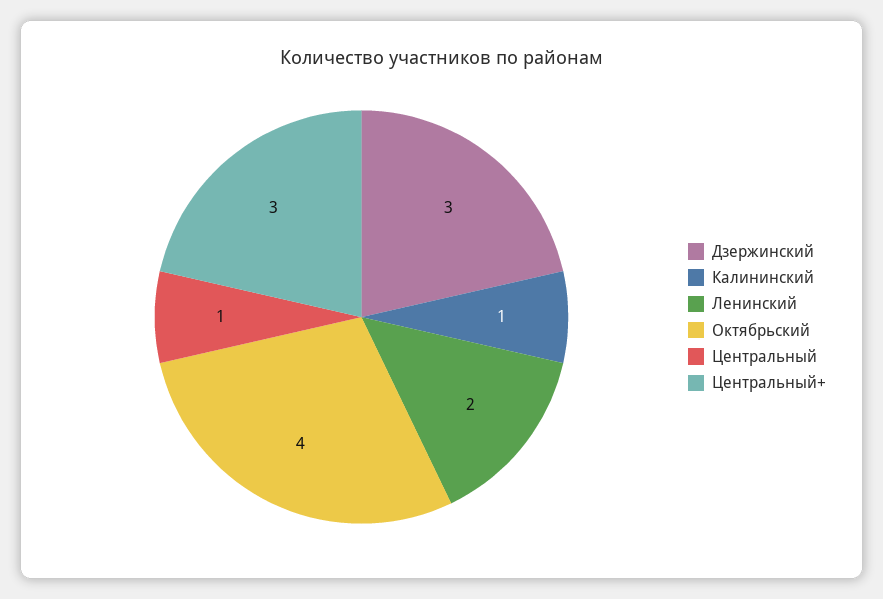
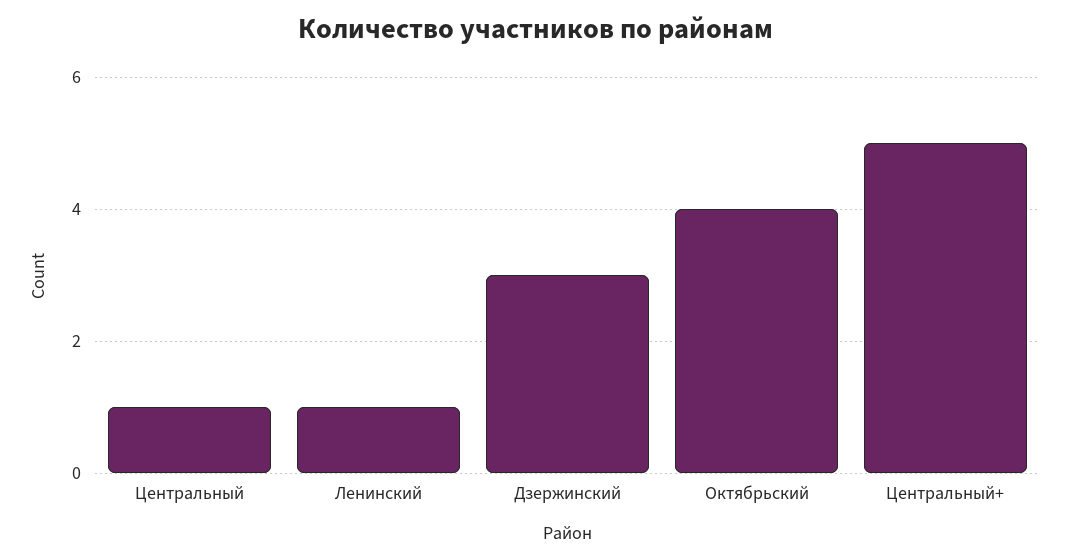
Калининский: 1 -> none
Ленинский: 2 -> 1
Центральный+: 3 -> 5

